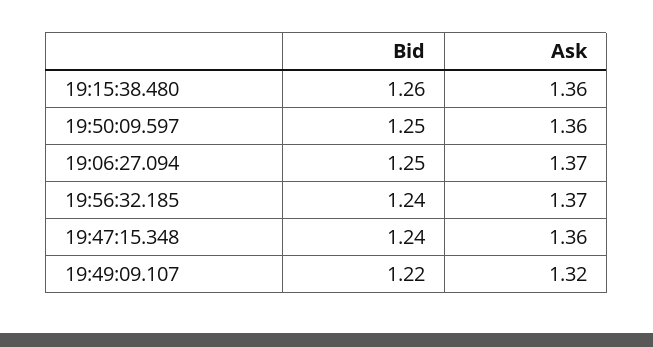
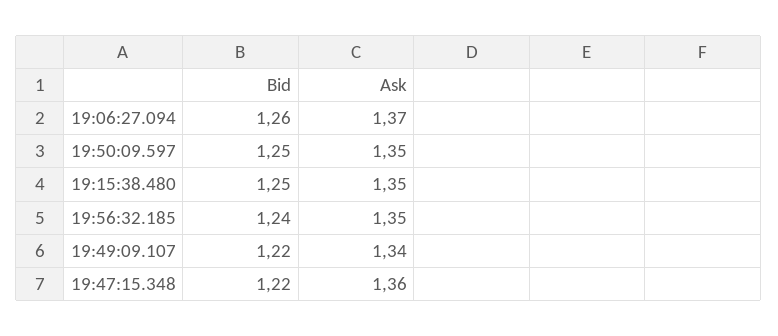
Bid, 19:15:38.480: 1.26 -> 1.25
Ask, 19:15:38.480: 1.36 -> 1.35
Ask, 19:50:09.597: 1.36 -> 1.35
Bid, 19:06:27.094: 1.25 -> 1.26
Ask, 19:56:32.185: 1.37 -> 1.35
Bid, 19:47:15.348: 1.24 -> 1.22
Ask, 19:49:09.107: 1.32 -> 1.34

